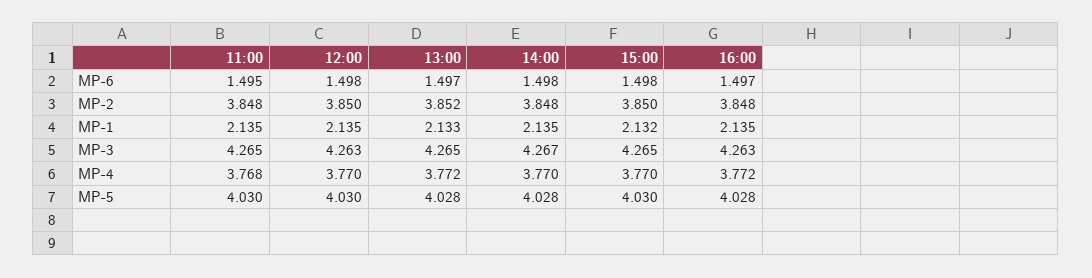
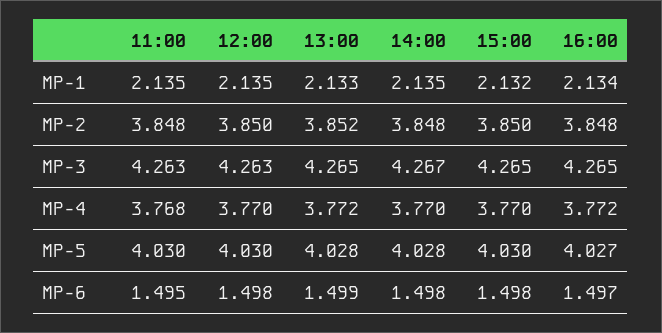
13:00, MP-6: 1.497 -> 1.499
16:00, MP-1: 2.135 -> 2.134
11:00, MP-3: 4.265 -> 4.263
16:00, MP-3: 4.263 -> 4.265
16:00, MP-5: 4.028 -> 4.027

